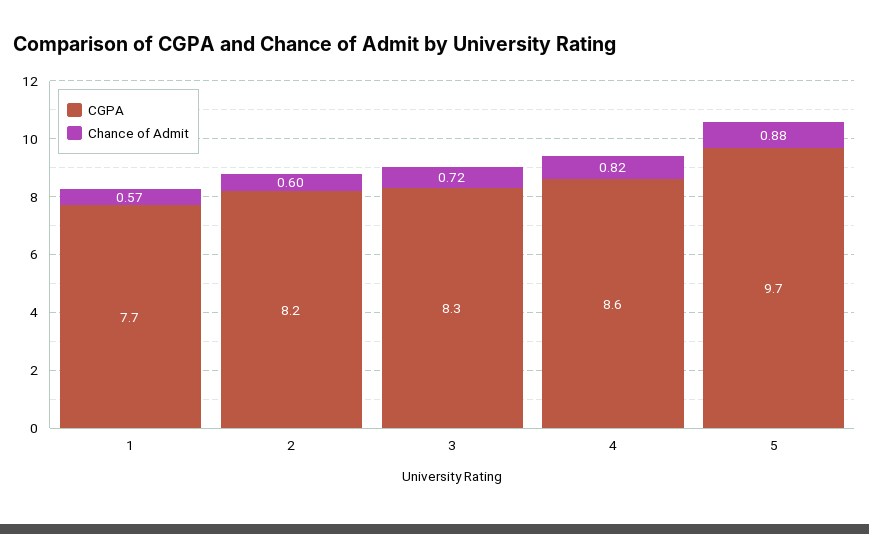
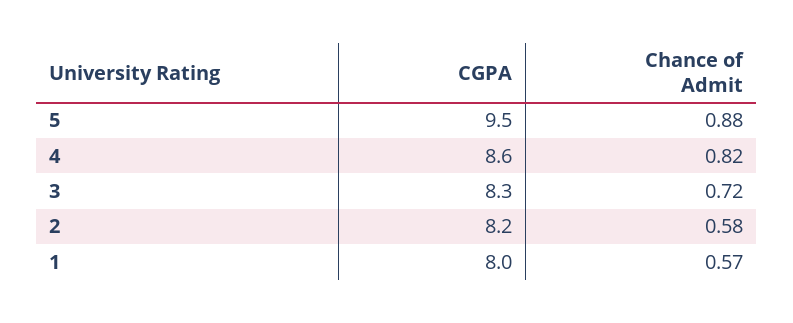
CGPA, 1: 7.7 -> 8
Chance of Admit, 2: 0.6 -> 0.58
CGPA, 5: 9.7 -> 9.5

